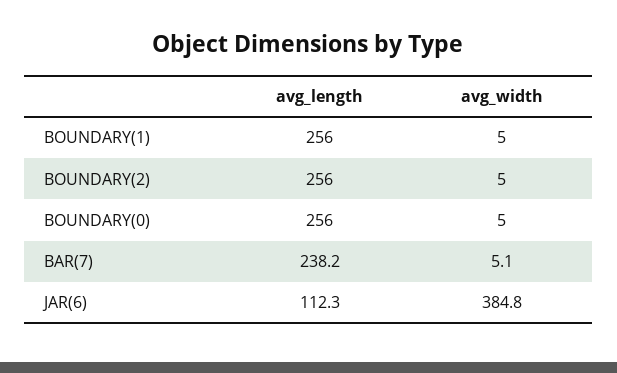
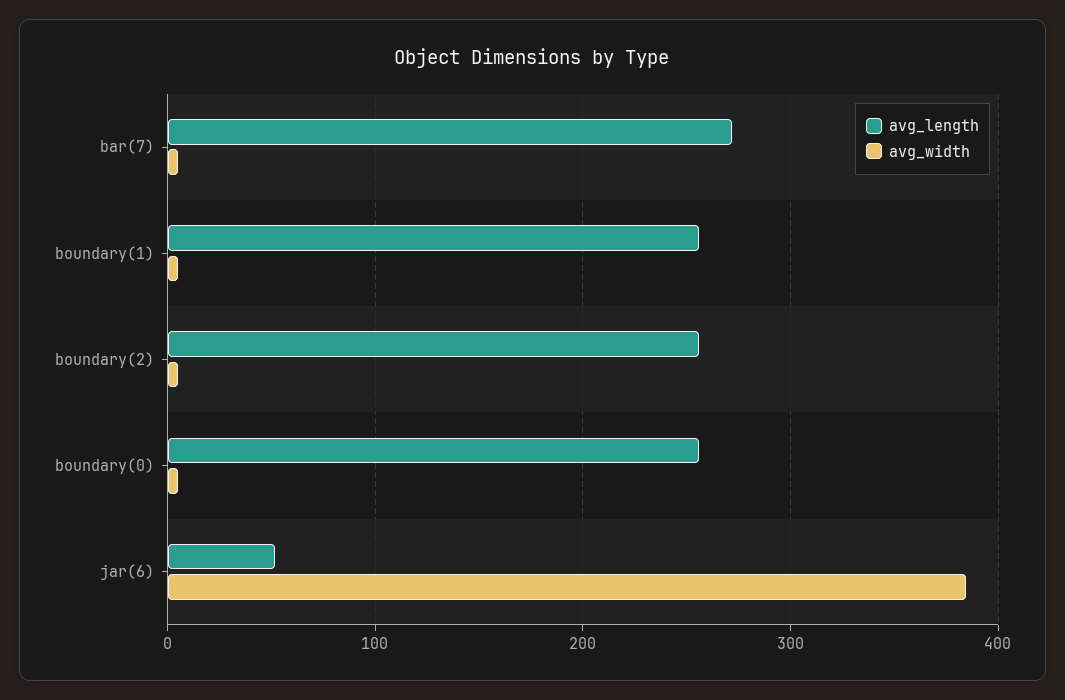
avg_length, BAR(7): 238.2 -> 270
avg_length, JAR(6): 112.3 -> 50

